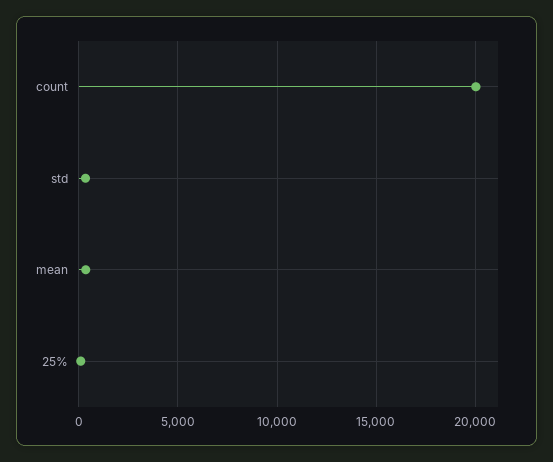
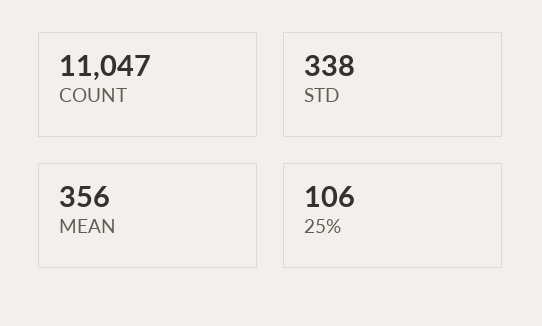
count: 20000 -> 11047

